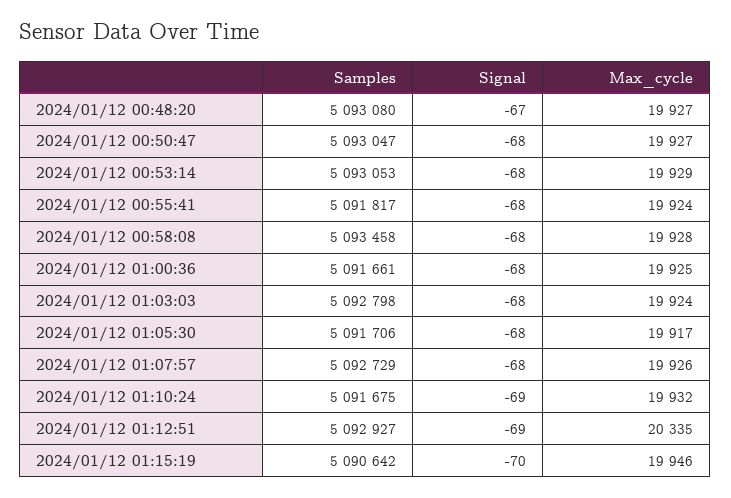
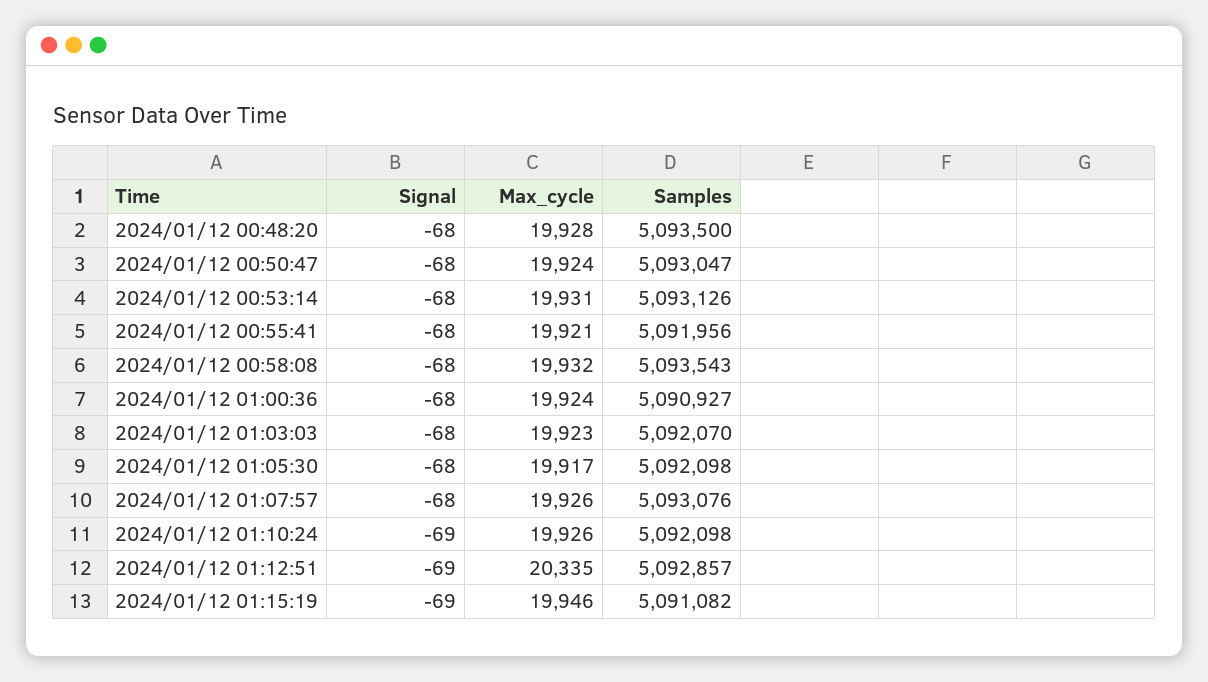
Samples, 2024/01/12 00:48:20: 5093080 -> 5093500
Signal, 2024/01/12 00:48:20: -67 -> -68
Max_cycle, 2024/01/12 00:48:20: 19927 -> 19928
Max_cycle, 2024/01/12 00:50:47: 19927 -> 19924
Samples, 2024/01/12 00:53:14: 5093053 -> 5093126
Max_cycle, 2024/01/12 00:53:14: 19929 -> 19931
Samples, 2024/01/12 00:55:41: 5091817 -> 5091956
Max_cycle, 2024/01/12 00:55:41: 19924 -> 19921
Samples, 2024/01/12 00:58:08: 5093458 -> 5093543
Max_cycle, 2024/01/12 00:58:08: 19928 -> 19932
Samples, 2024/01/12 01:00:36: 5091661 -> 5090927
Max_cycle, 2024/01/12 01:00:36: 19925 -> 19924
Samples, 2024/01/12 01:03:03: 5092798 -> 5092070
Max_cycle, 2024/01/12 01:03:03: 19924 -> 19923
Samples, 2024/01/12 01:05:30: 5091706 -> 5092098
Samples, 2024/01/12 01:07:57: 5092729 -> 5093076
Samples, 2024/01/12 01:10:24: 5091675 -> 5092098
Max_cycle, 2024/01/12 01:10:24: 19932 -> 19926
Samples, 2024/01/12 01:12:51: 5092927 -> 5092857
Samples, 2024/01/12 01:15:19: 5090642 -> 5091082
Signal, 2024/01/12 01:15:19: -70 -> -69

